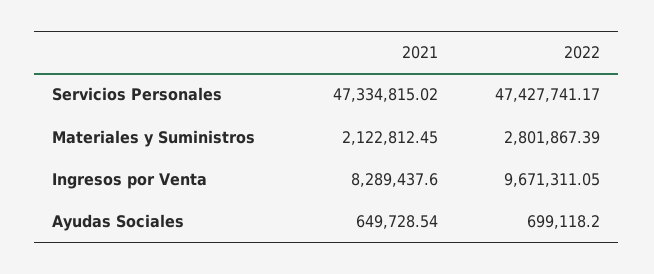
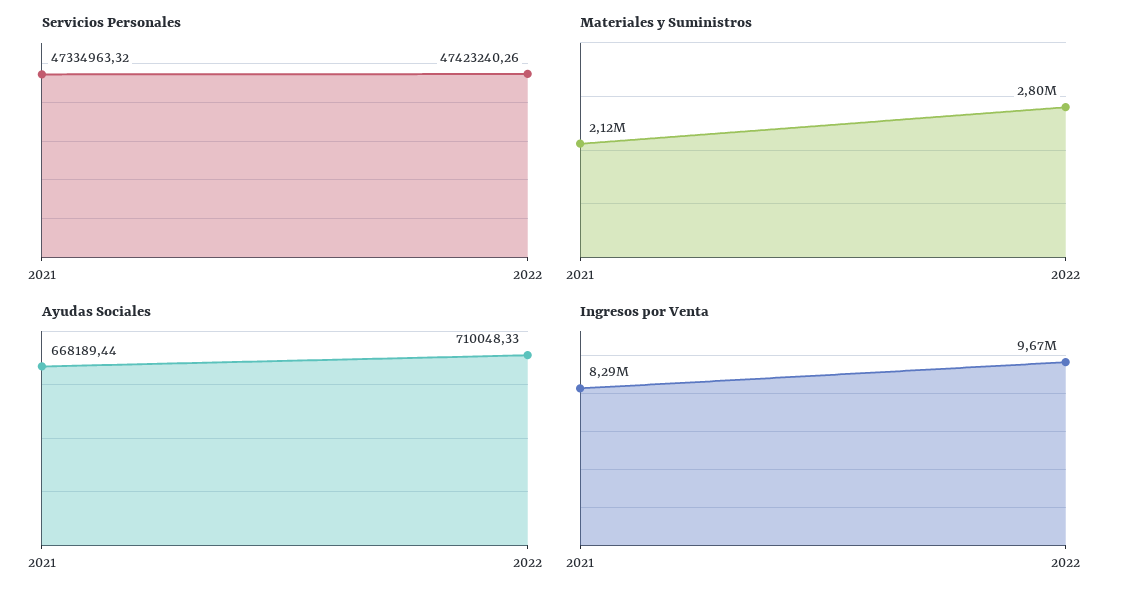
Servicios Personales, 2021: 47334815.02 -> 47334963.32
Servicios Personales, 2022: 47427741.17 -> 47423240.26
Ayudas Sociales, 2021: 649728.54 -> 668189.44
Ayudas Sociales, 2022: 699118.2 -> 710048.33

